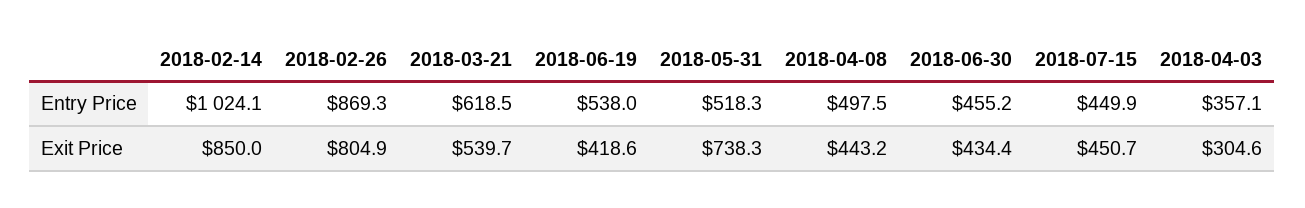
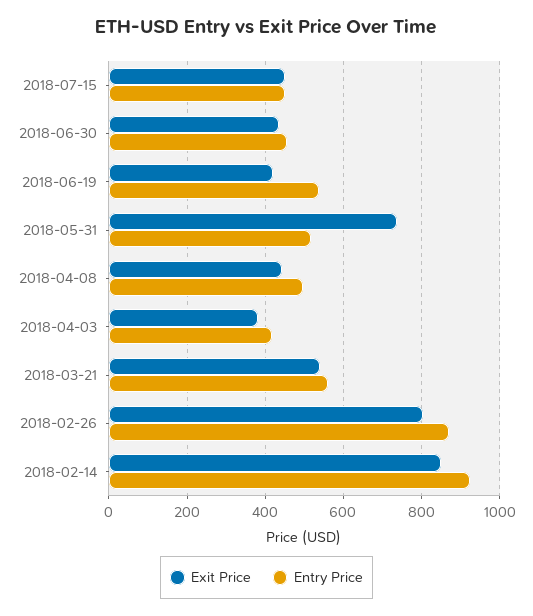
Entry Price, 2018-02-14: 1024.1 -> 920
Entry Price, 2018-03-21: 618.5 -> 560
Entry Price, 2018-04-03: 357.1 -> 420
Exit Price, 2018-04-03: 304.6 -> 380

